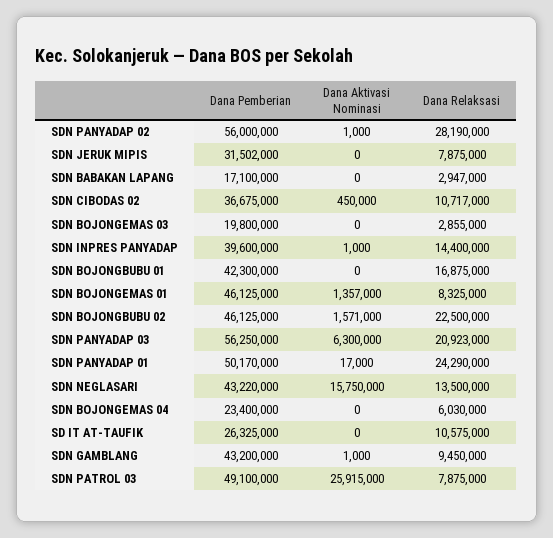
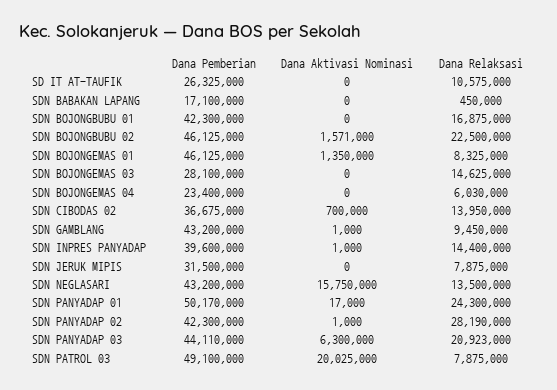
Dana Pemberian, SDN PANYADAP 02: 56000000 -> 42300000
Dana Pemberian, SDN JERUK MIPIS: 31502000 -> 31500000
Dana Relaksasi, SDN BABAKAN LAPANG: 2947000 -> 450000
Dana Aktivasi Nominasi, SDN CIBODAS 02: 450000 -> 700000
Dana Relaksasi, SDN CIBODAS 02: 10717000 -> 13950000
Dana Pemberian, SDN BOJONGEMAS 03: 19800000 -> 28100000
Dana Relaksasi, SDN BOJONGEMAS 03: 2855000 -> 14625000
Dana Aktivasi Nominasi, SDN BOJONGEMAS 01: 1357000 -> 1350000
Dana Pemberian, SDN PANYADAP 03: 56250000 -> 44110000
Dana Relaksasi, SDN PANYADAP 01: 24290000 -> 24300000
Dana Pemberian, SDN NEGLASARI: 43220000 -> 43200000
Dana Aktivasi Nominasi, SDN PATROL 03: 25915000 -> 20025000

